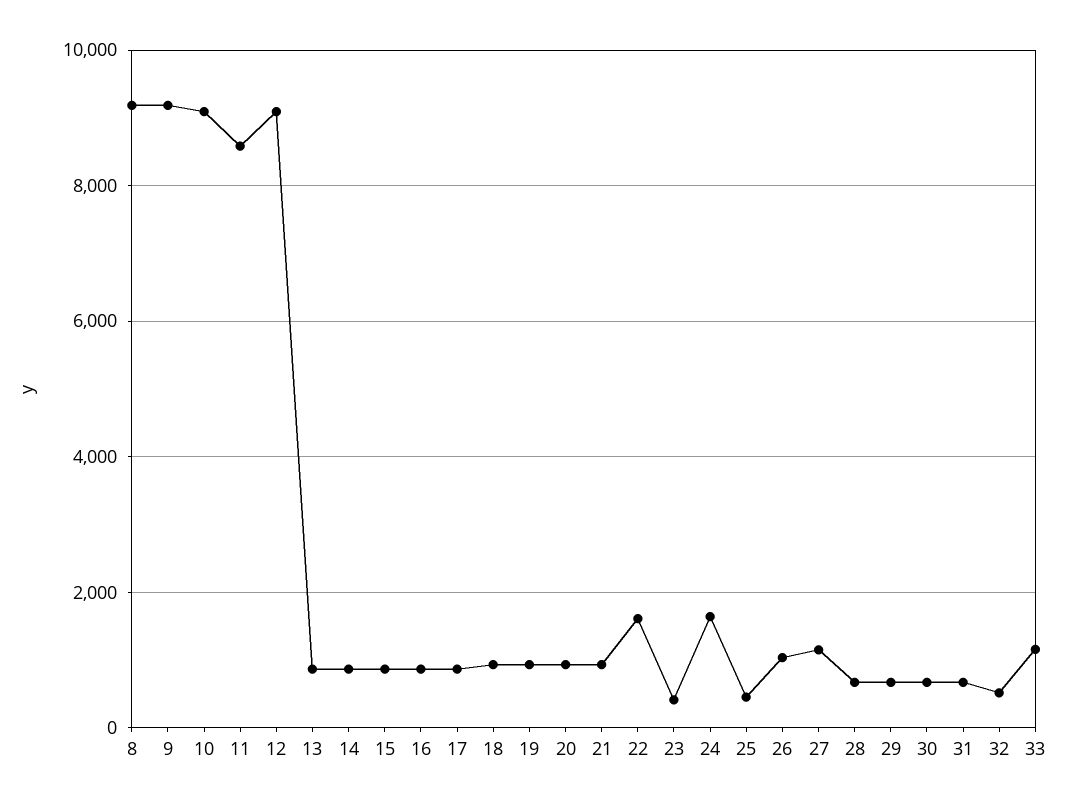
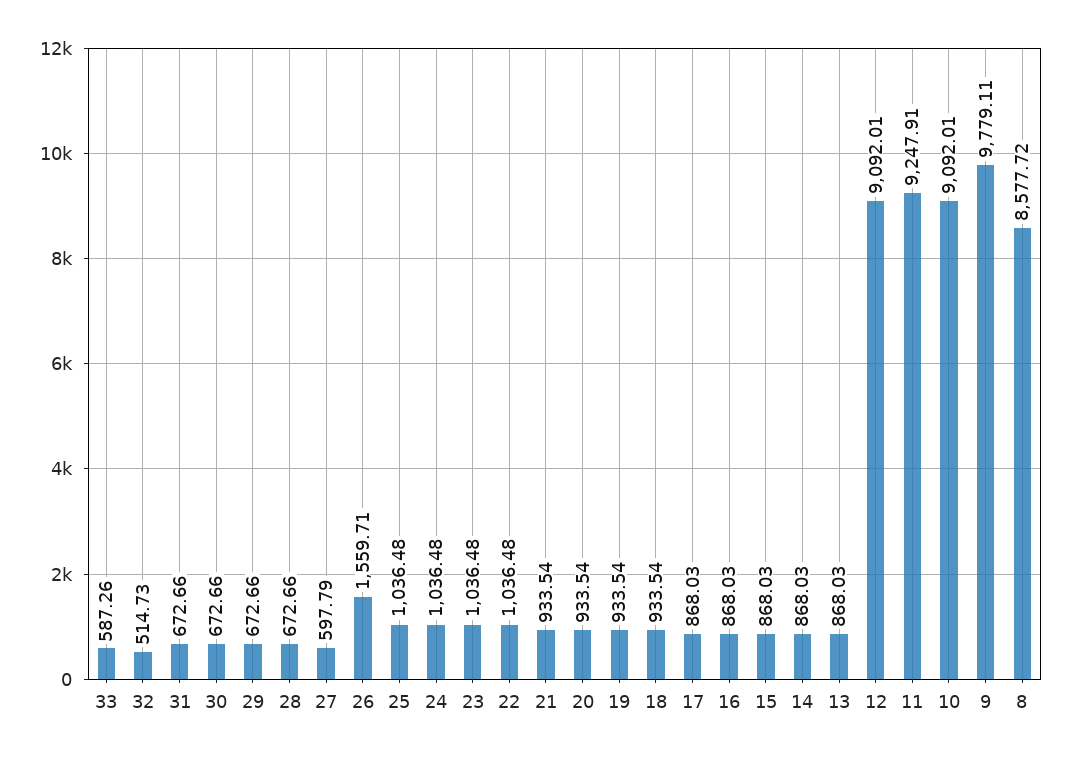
8: 9200 -> 8577.72
9: 9200 -> 9779.11
11: 8600 -> 9247.91
22: 1600 -> 1036.48
23: 400 -> 1036.48
24: 1600 -> 1036.48
25: 400 -> 1036.48
26: 1000 -> 1559.71
27: 1200 -> 597.79
33: 1200 -> 587.26

